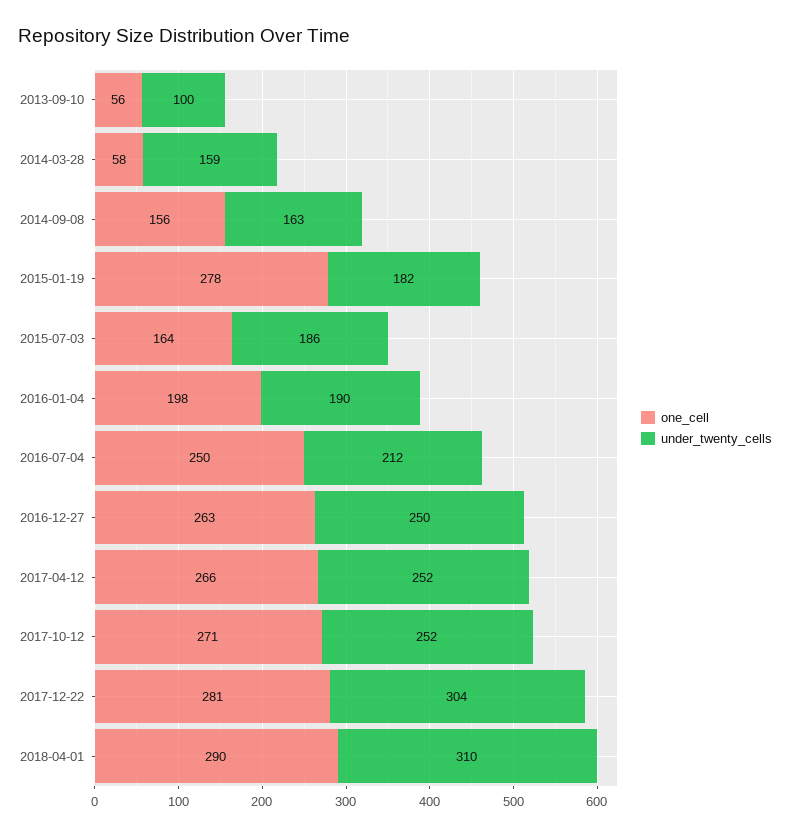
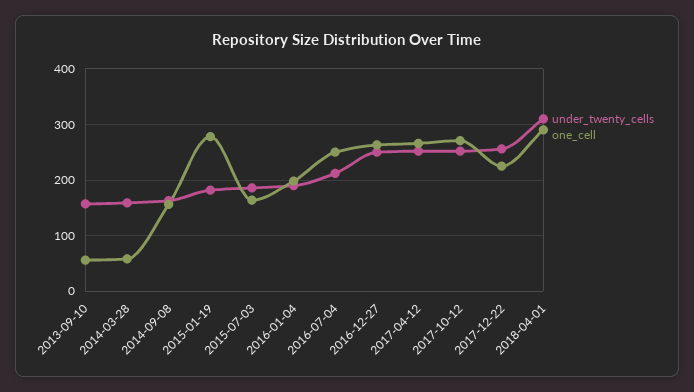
under_twenty_cells, 2013-09-10: 100 -> 160
one_cell, 2017-12-22: 281 -> 220
under_twenty_cells, 2017-12-22: 304 -> 260

